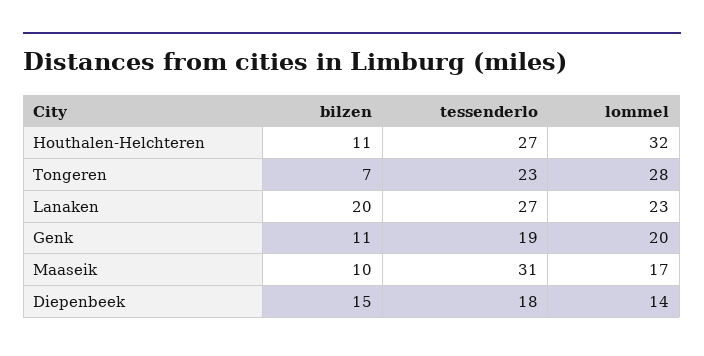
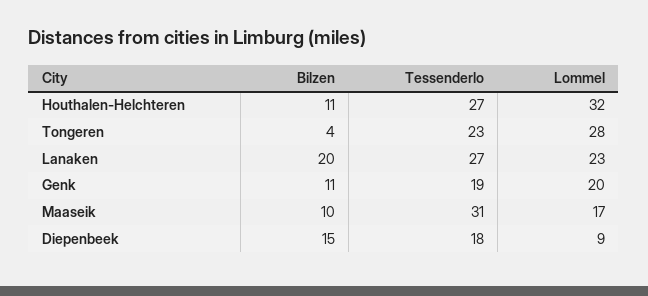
bilzen, Tongeren: 7 -> 4
lommel, Diepenbeek: 14 -> 9

